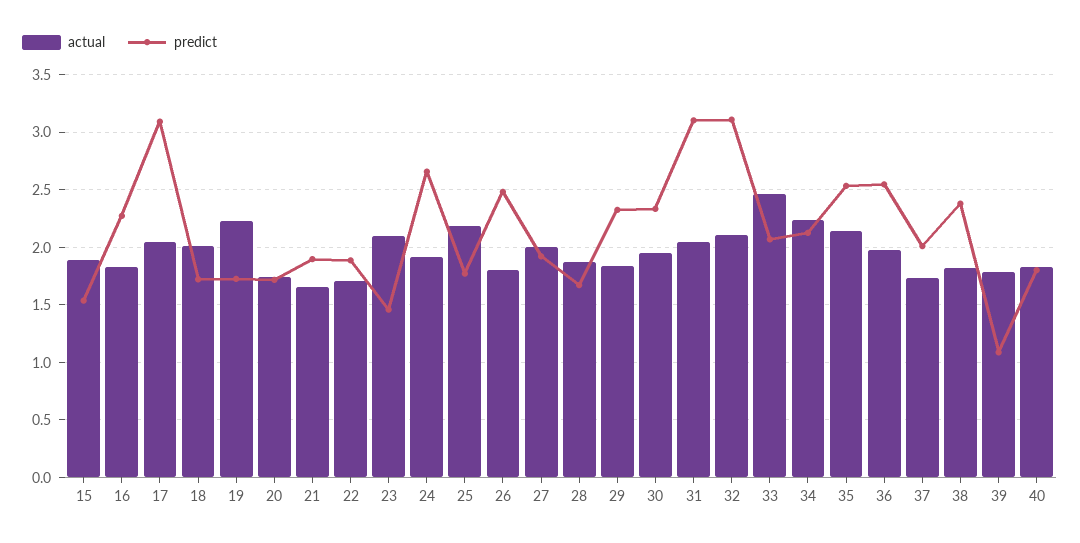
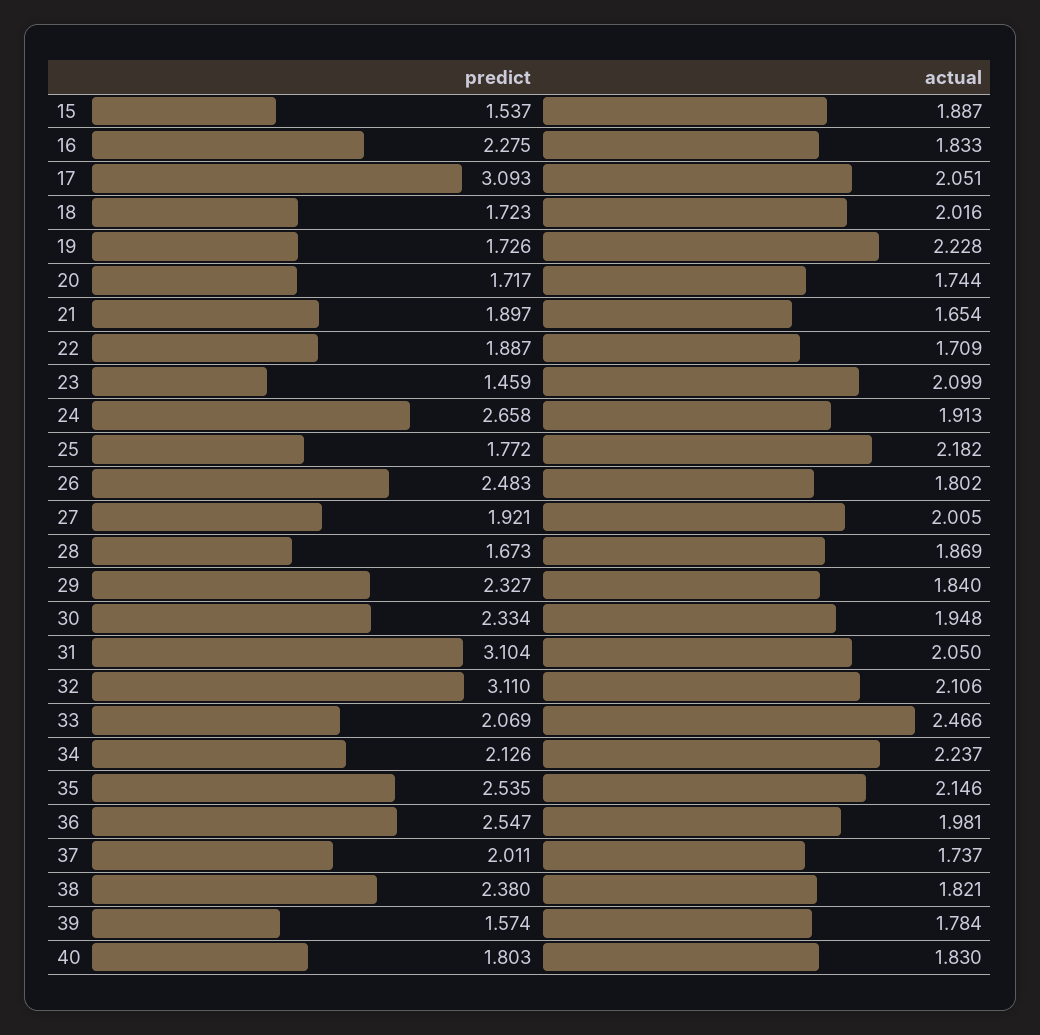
predict, 39: 1.1 -> 1.574

